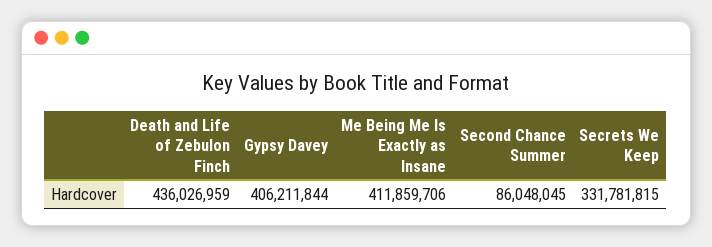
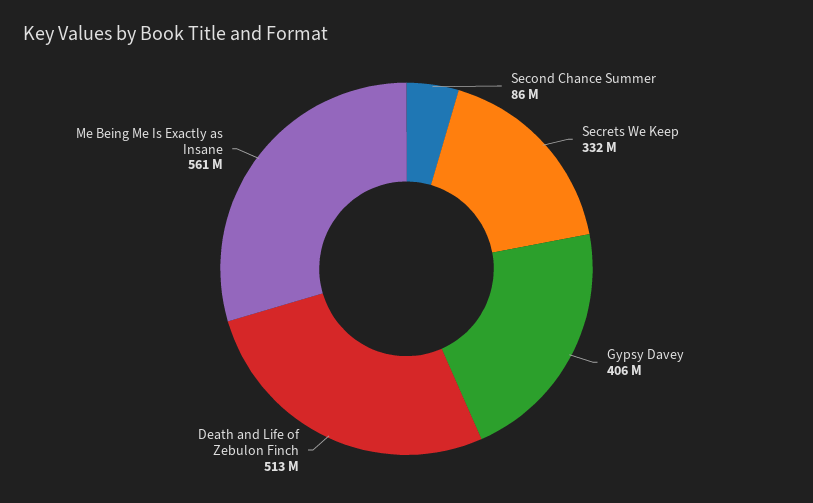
Death and Life of Zebulon Finch: 436026959 -> 513000000
Me Being Me Is Exactly as Insane: 411859706 -> 561000000

